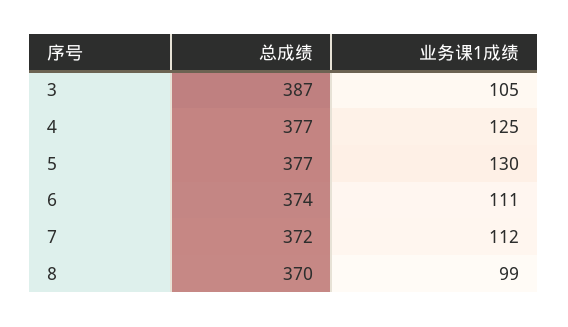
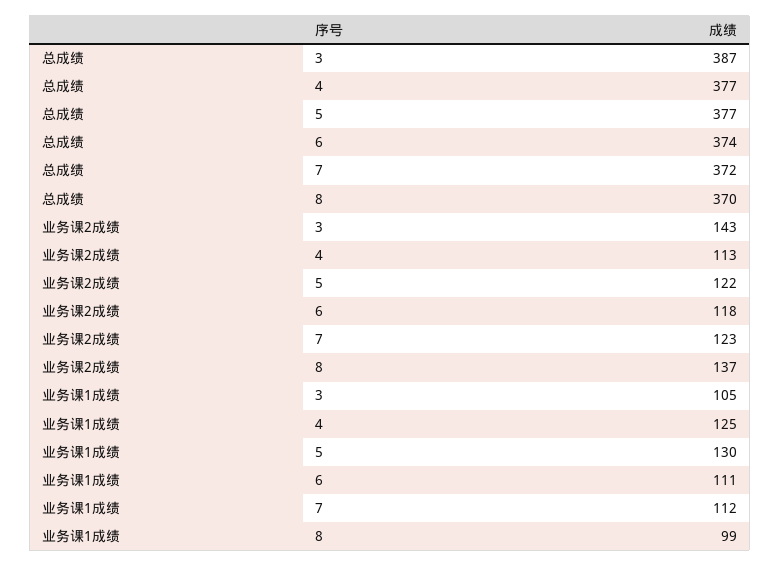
业务课2成绩, 3: none -> 143
业务课2成绩, 4: none -> 113
业务课2成绩, 5: none -> 122
业务课2成绩, 6: none -> 118
业务课2成绩, 7: none -> 123
业务课2成绩, 8: none -> 137

